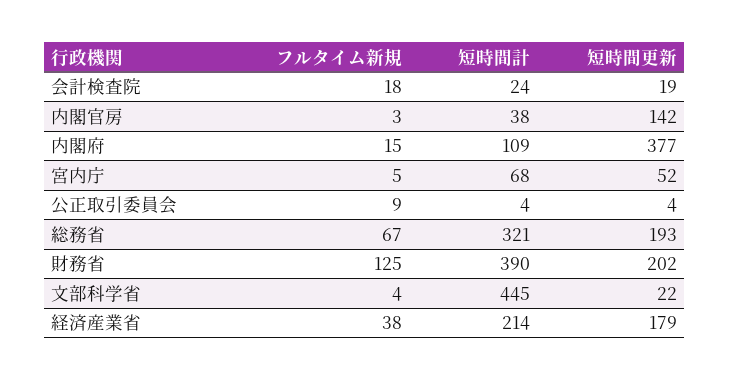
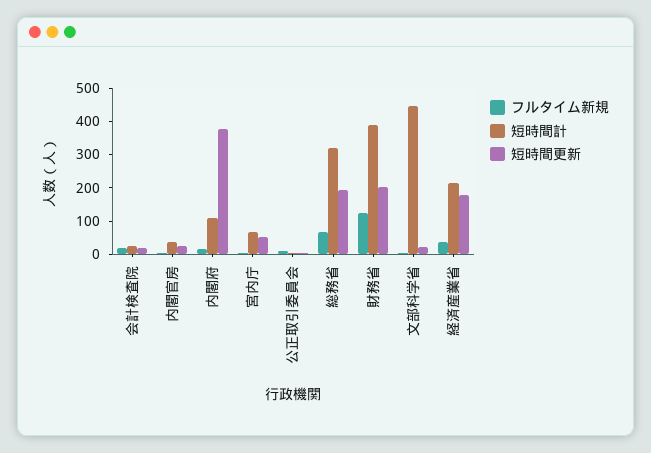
短時間更新, 内閣官房: 142 -> 25

